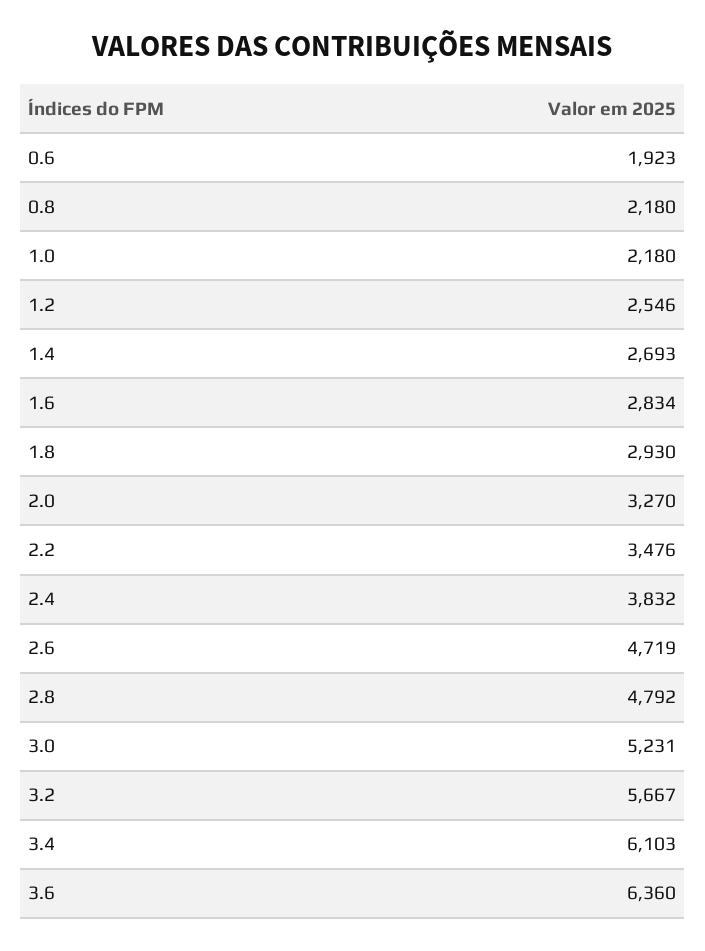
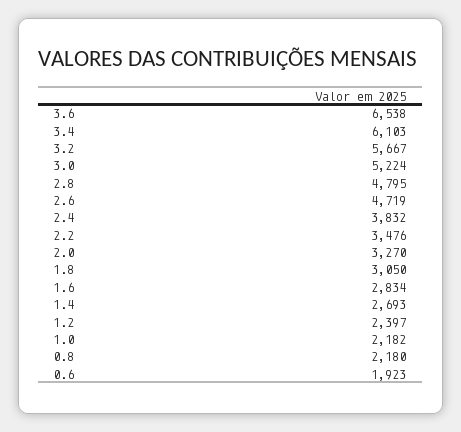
1.0: 2180 -> 2182
1.2: 2546 -> 2397
1.8: 2930 -> 3050
2.8: 4792 -> 4795
3.0: 5231 -> 5224
3.6: 6360 -> 6538

